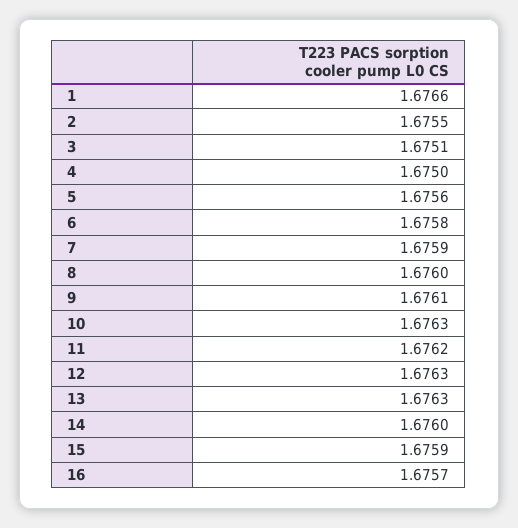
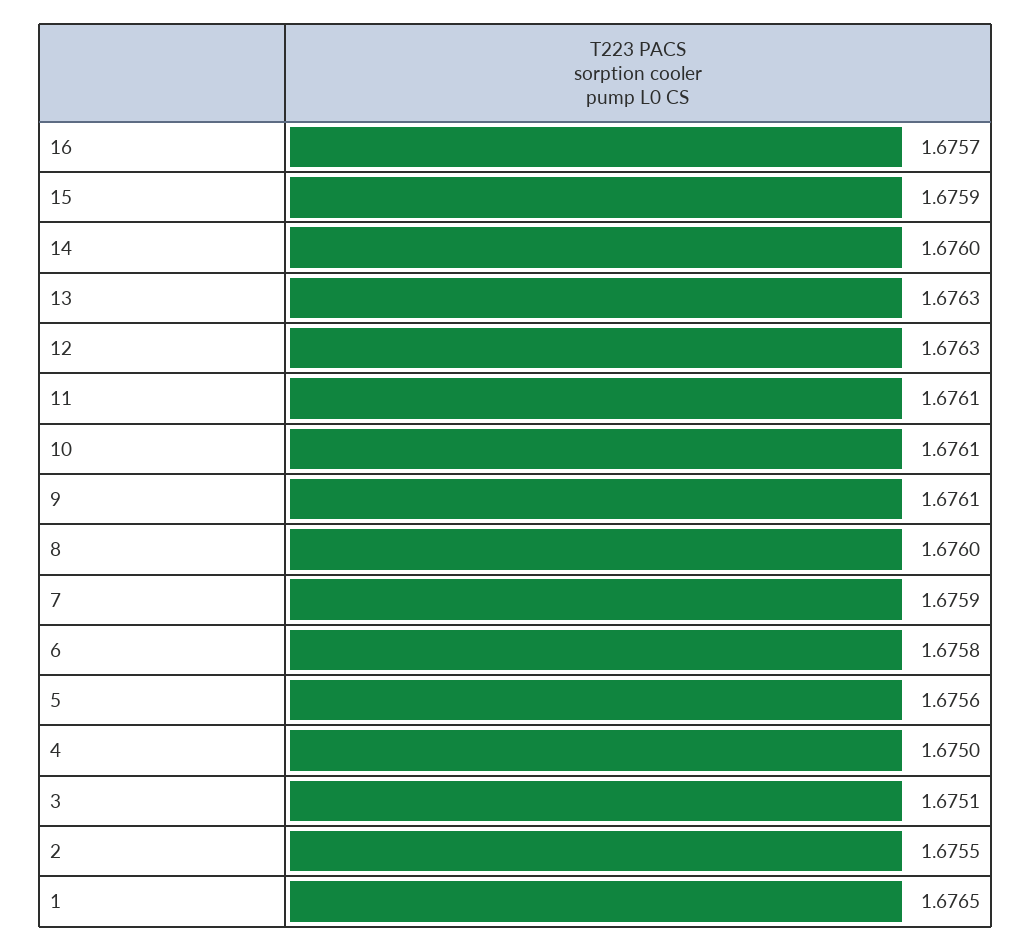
1: 1.6766 -> 1.6765
10: 1.6763 -> 1.6761
11: 1.6762 -> 1.6761

